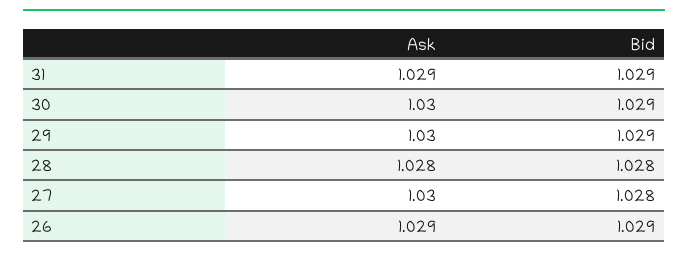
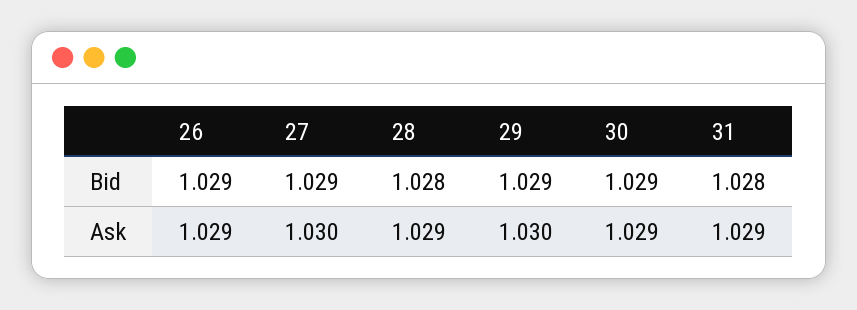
Bid, 31: 1.029 -> 1.028
Ask, 30: 1.03 -> 1.029
Ask, 28: 1.028 -> 1.029
Bid, 27: 1.028 -> 1.029

